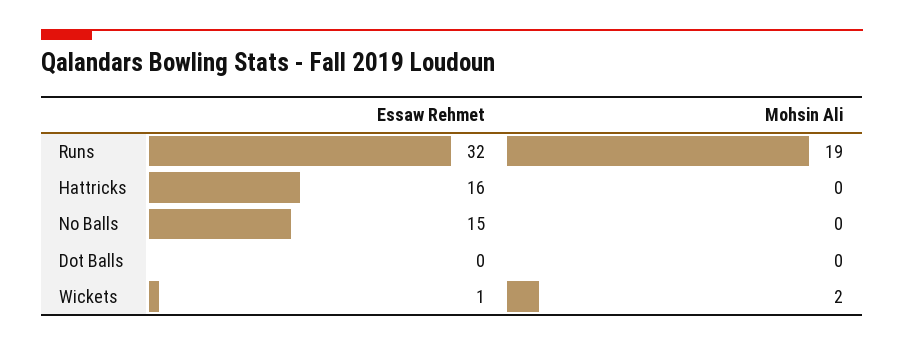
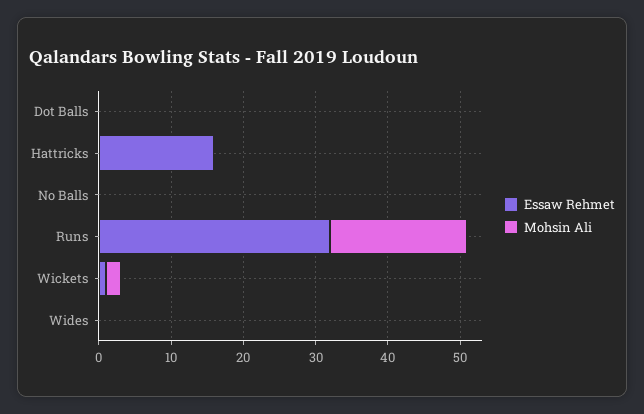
Essaw Rehmet, No Balls: 15 -> 0
Essaw Rehmet, Wides: none -> 0
Mohsin Ali, Wides: none -> 0

